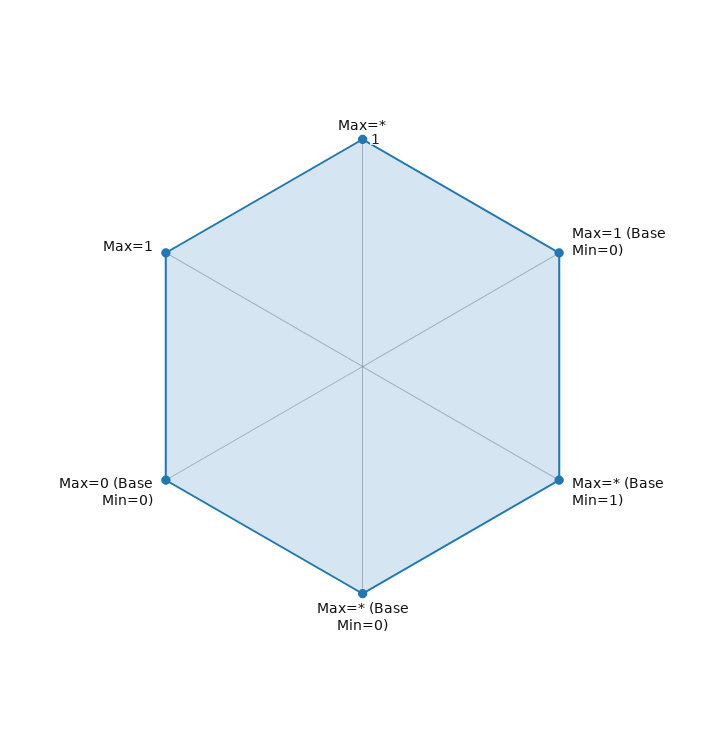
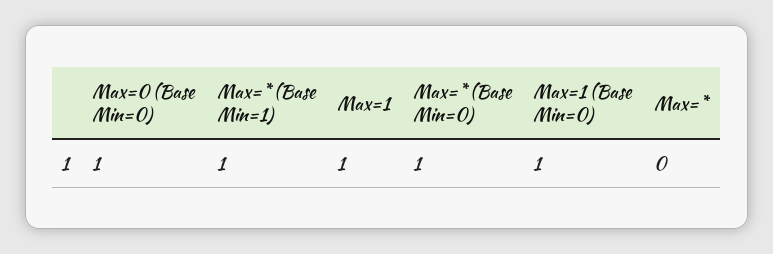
Max=*: 1 -> 0

